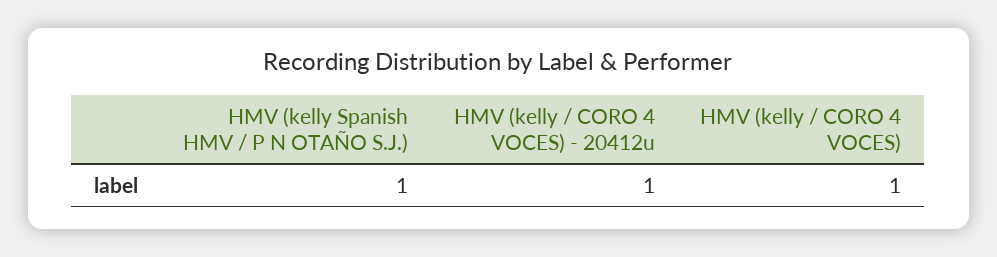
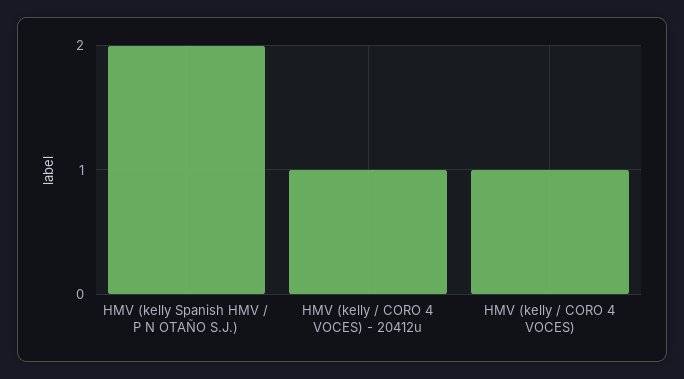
HMV (kelly Spanish HMV / P N OTAÑO S.J.): 1 -> 2

